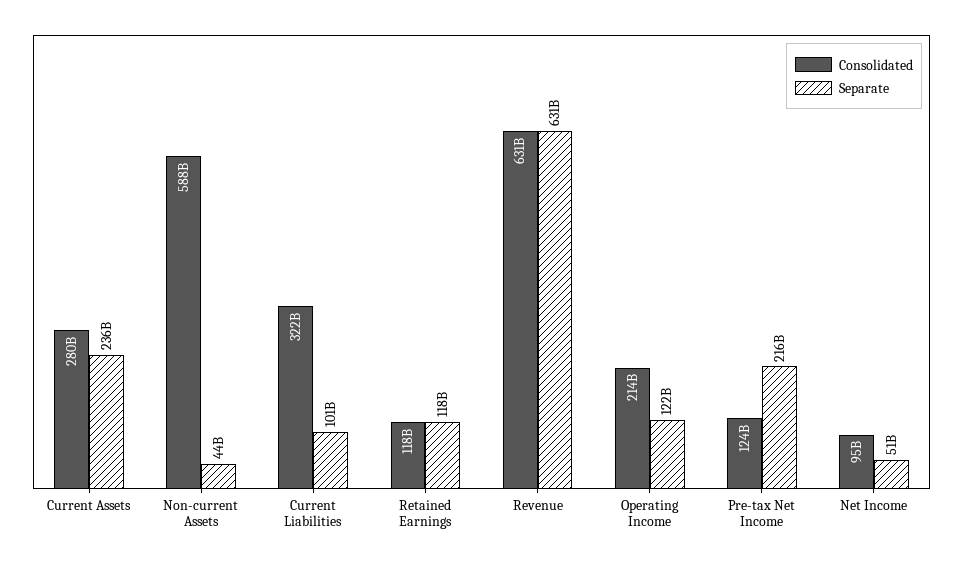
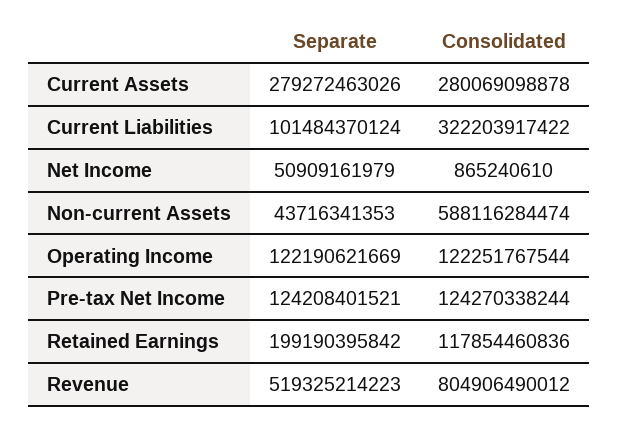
Separate, Current Assets: 236000000000 -> 279272463026
Separate, Retained Earnings: 118000000000 -> 199190395842
Consolidated, Revenue: 631000000000 -> 804906490012
Separate, Revenue: 631000000000 -> 519325214223
Consolidated, Operating Income: 214000000000 -> 122251767544
Separate, Pre-tax Net Income: 216000000000 -> 124208401521
Consolidated, Net Income: 95000000000 -> 865240610

